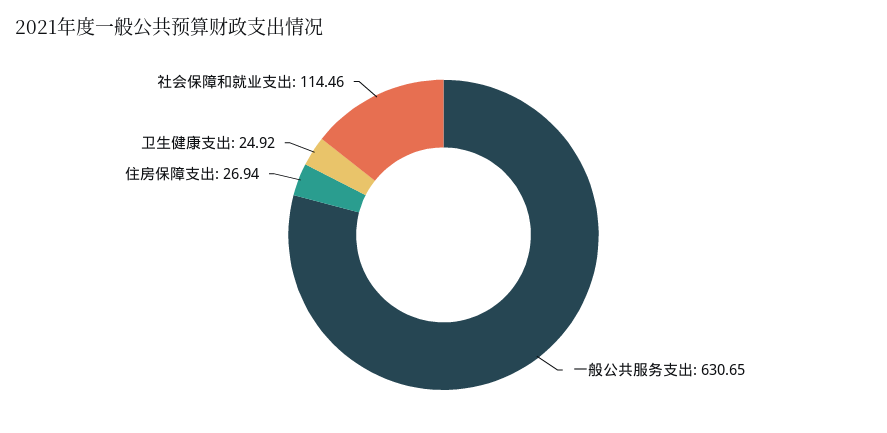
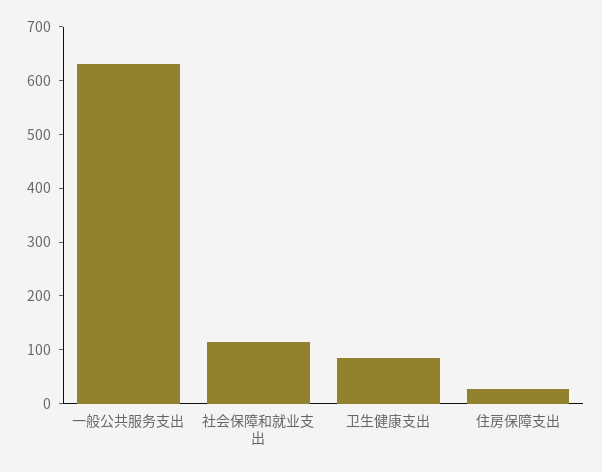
卫生健康支出: 24.92 -> 80

